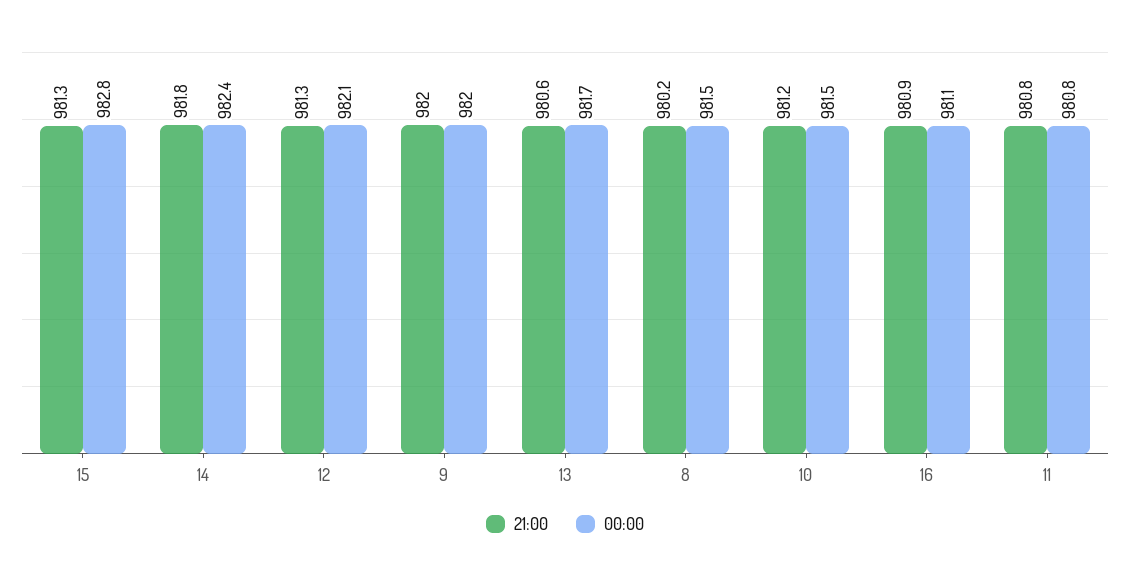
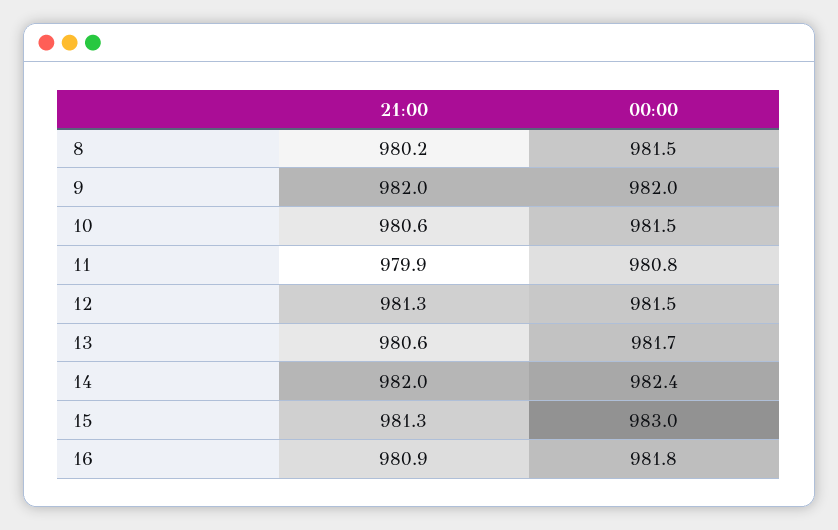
00:00, 15: 982.8 -> 983
21:00, 14: 981.8 -> 982
00:00, 12: 982.1 -> 981.5
21:00, 10: 981.2 -> 980.6
00:00, 16: 981.1 -> 981.8
21:00, 11: 980.8 -> 979.9

